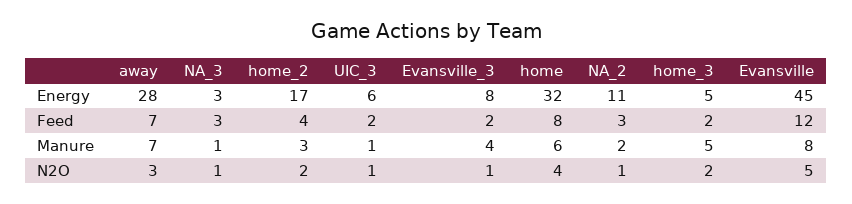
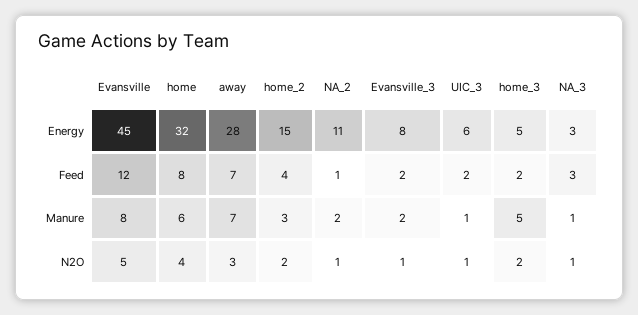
home_2, Energy: 17 -> 15
NA_2, Feed: 3 -> 1
Evansville_3, Manure: 4 -> 2

